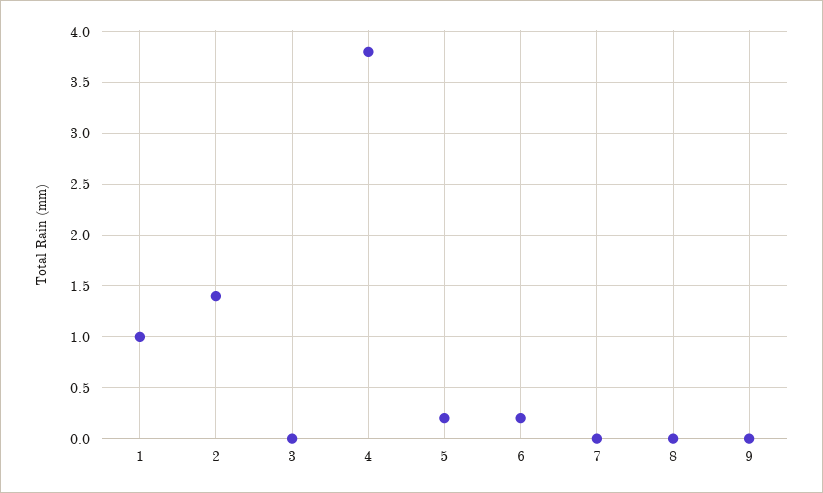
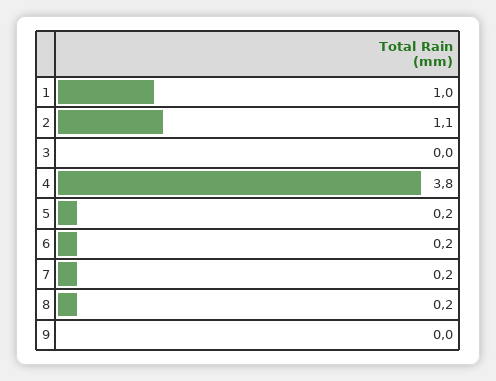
2: 1.4 -> 1.1
7: 0 -> 0.2
8: 0 -> 0.2

